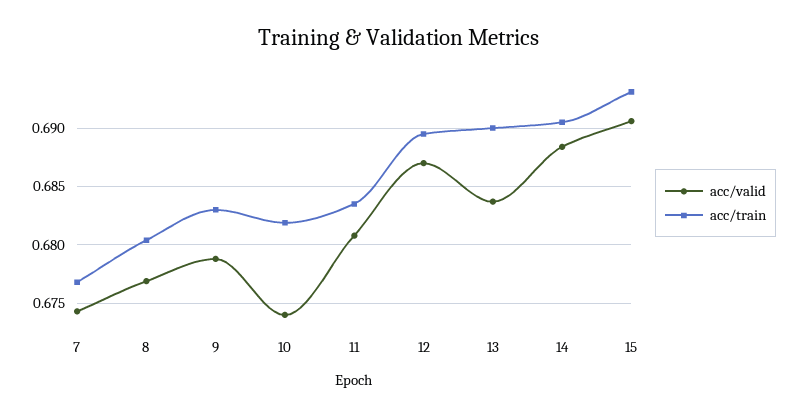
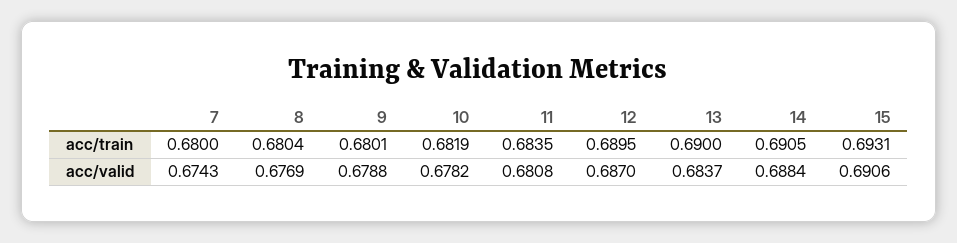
acc/train, 7: 0.677 -> 0.68
acc/train, 9: 0.683 -> 0.6801
acc/valid, 10: 0.674 -> 0.6782

